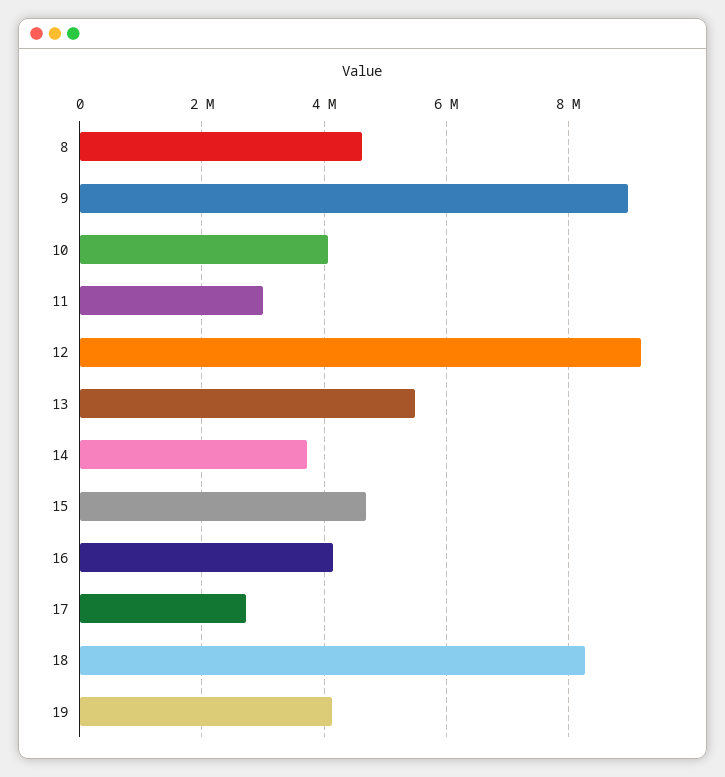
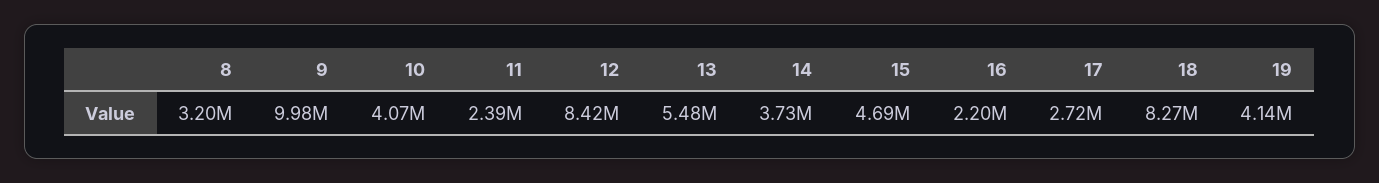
8: 4600000 -> 3200000
9: 9000000 -> 9980000
11: 3000000 -> 2390000
12: 9200000 -> 8420000
16: 4200000 -> 2200000

